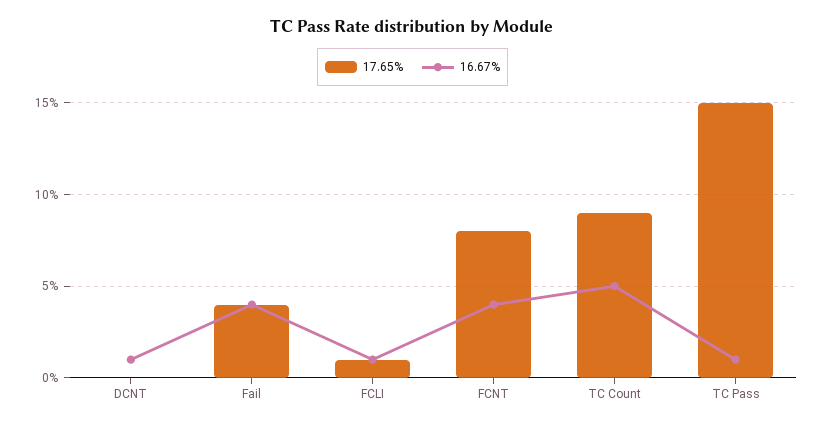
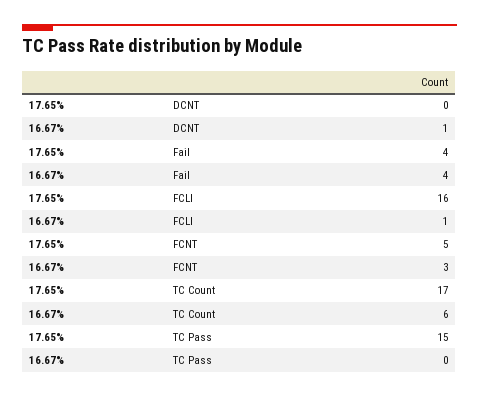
17.65%, FCLI: 1 -> 16
17.65%, FCNT: 8 -> 5
16.67%, FCNT: 4 -> 3
17.65%, TC Count: 9 -> 17
16.67%, TC Count: 5 -> 6
16.67%, TC Pass: 1 -> 0

